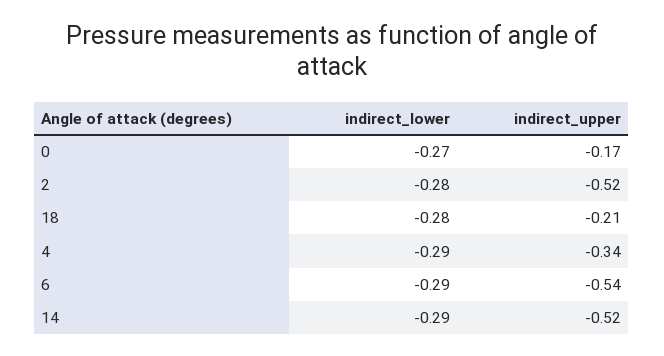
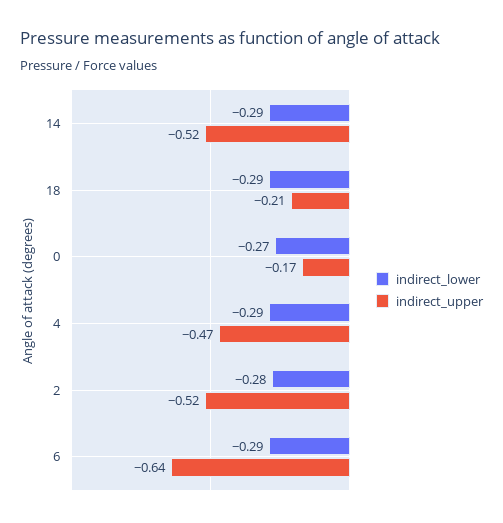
indirect_lower, 18: -0.28 -> -0.29
indirect_upper, 4: -0.34 -> -0.47
indirect_upper, 6: -0.54 -> -0.64

